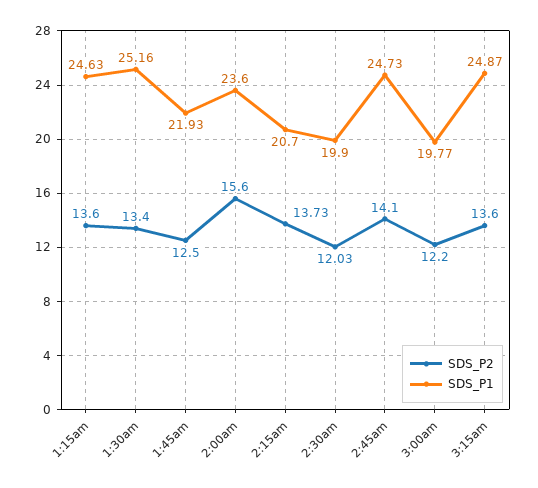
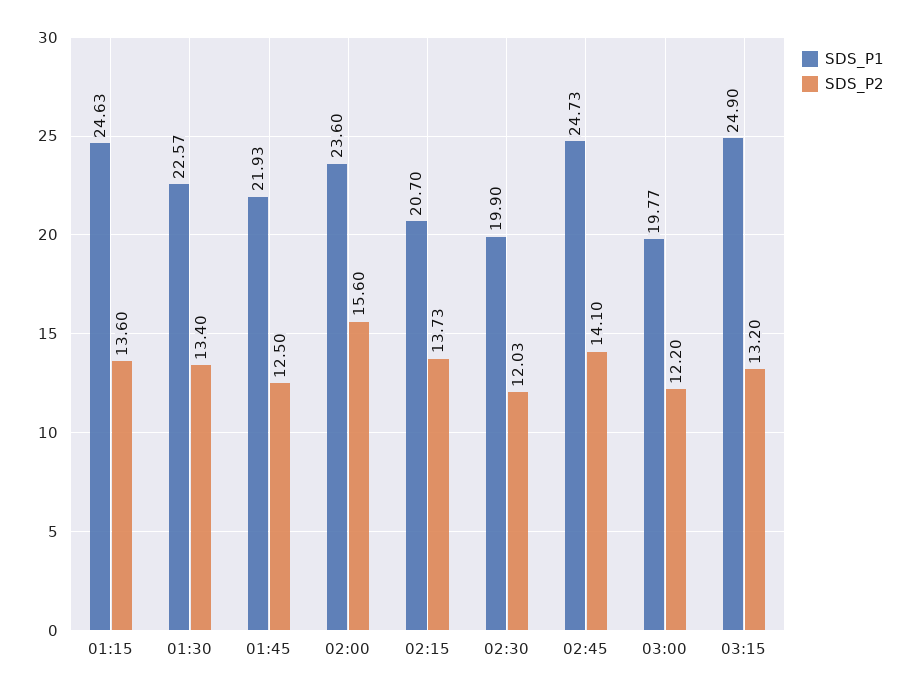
SDS_P1, 1:30am: 25.16 -> 22.57
SDS_P2, 3:15am: 13.6 -> 13.2
SDS_P1, 3:15am: 24.87 -> 24.9

